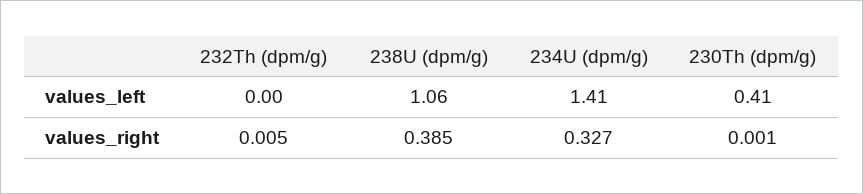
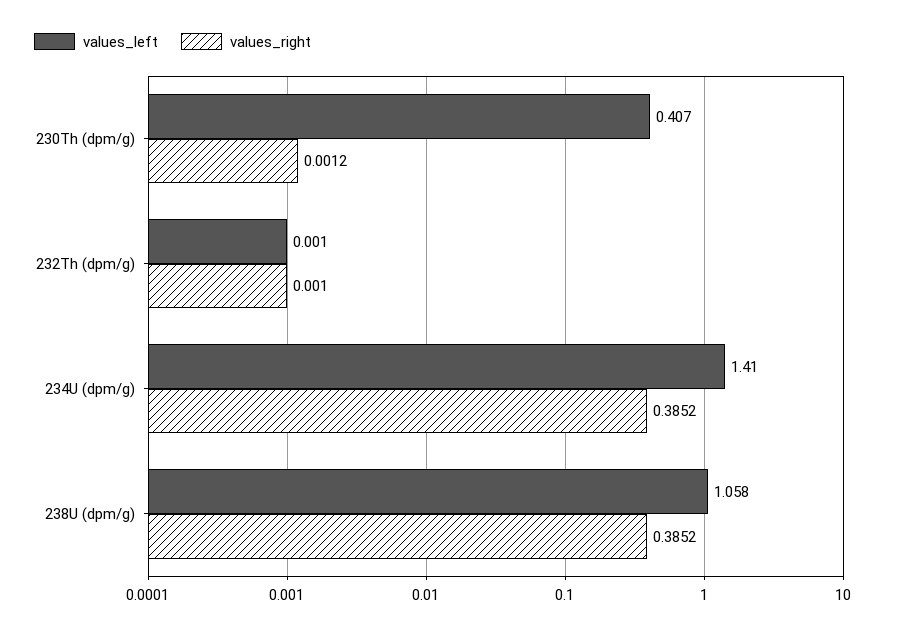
values_right, 232Th (dpm/g): 0.005 -> 0.001
values_right, 234U (dpm/g): 0.327 -> 0.3852

